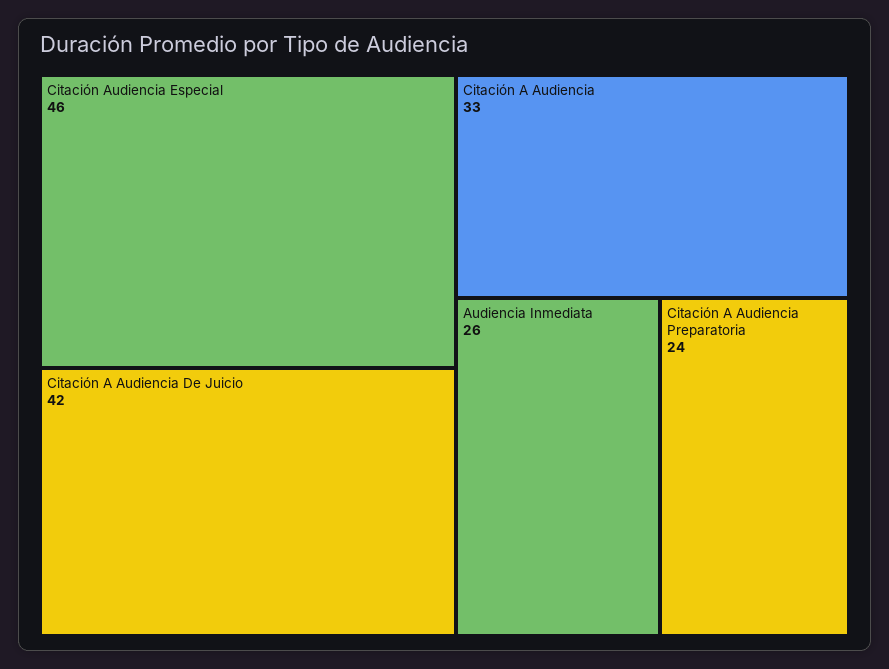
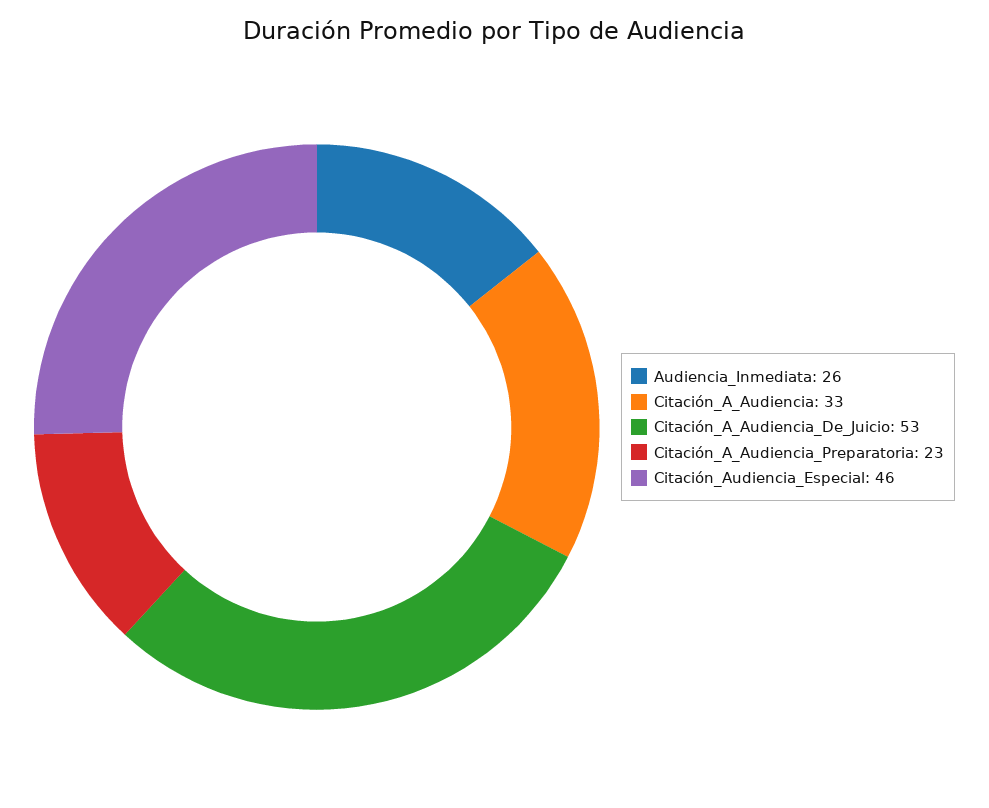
Citación A Audiencia De Juicio: 42 -> 53
Citación A Audiencia Preparatoria: 24 -> 23

